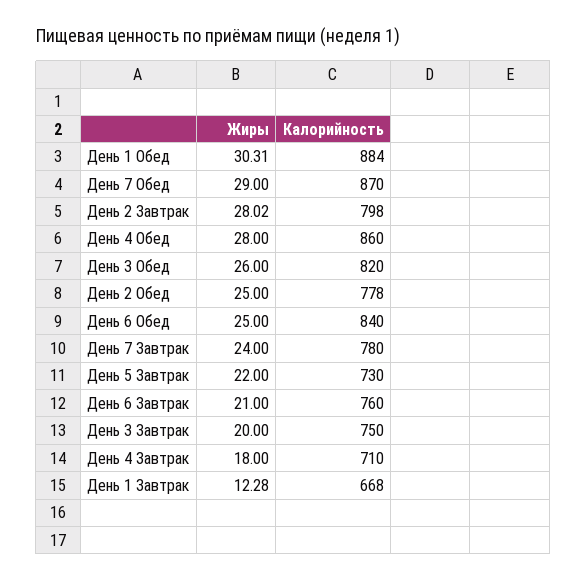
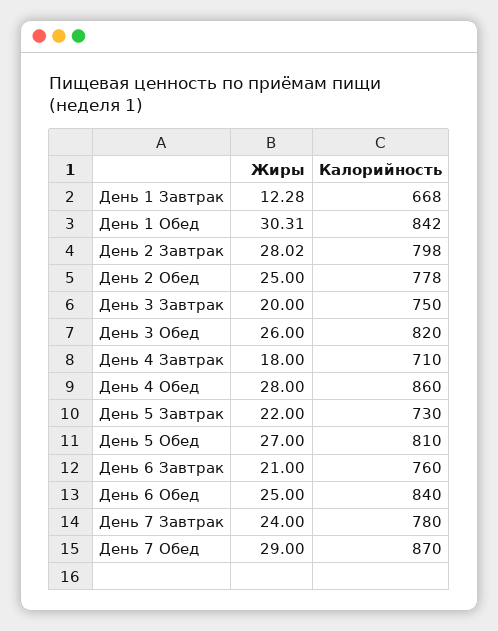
Калорийность, День 1 Обед: 884 -> 842
Жиры, День 5 Обед: none -> 27
Калорийность, День 5 Обед: none -> 810

